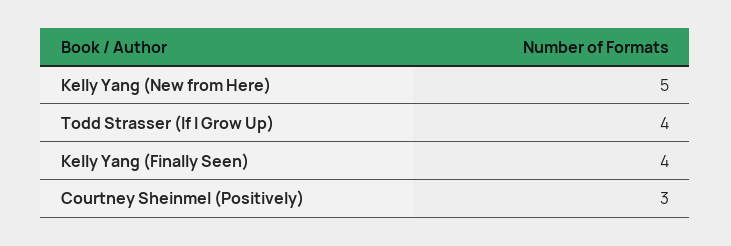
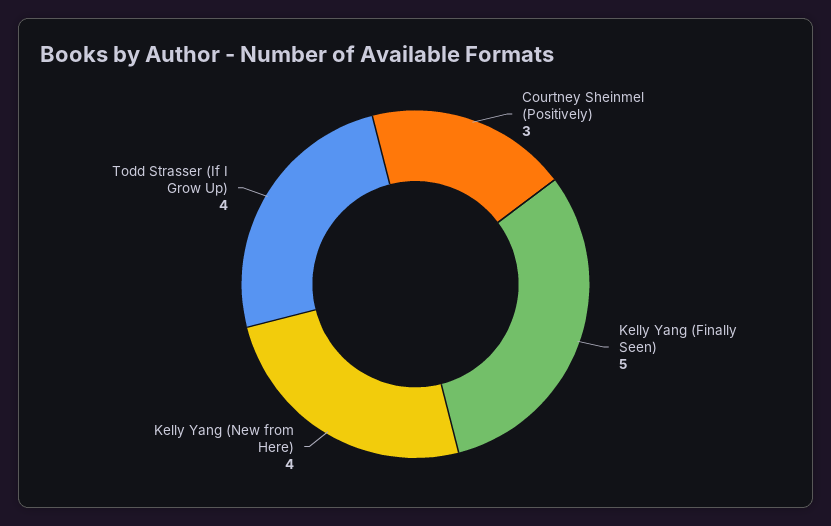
Kelly Yang (New from Here): 5 -> 4
Kelly Yang (Finally Seen): 4 -> 5

